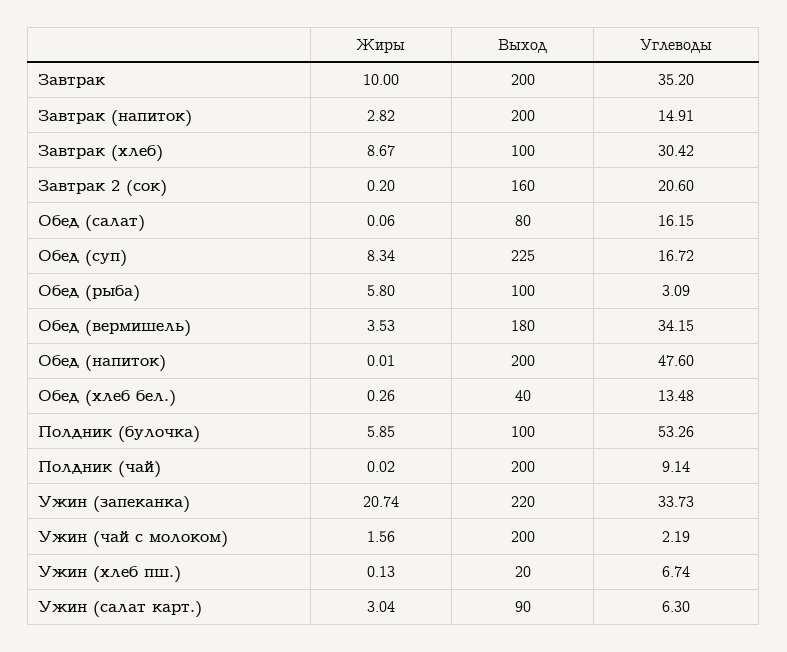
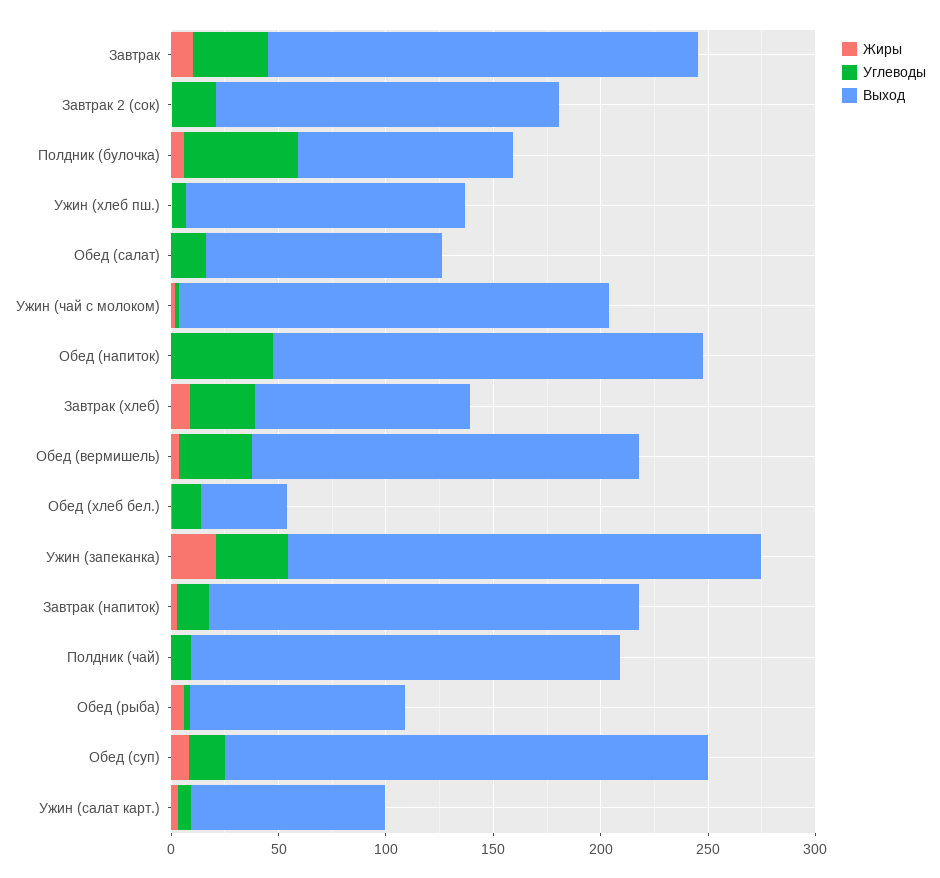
Выход, Обед (салат): 80 -> 110
Выход, Ужин (хлеб пш.): 20 -> 130

